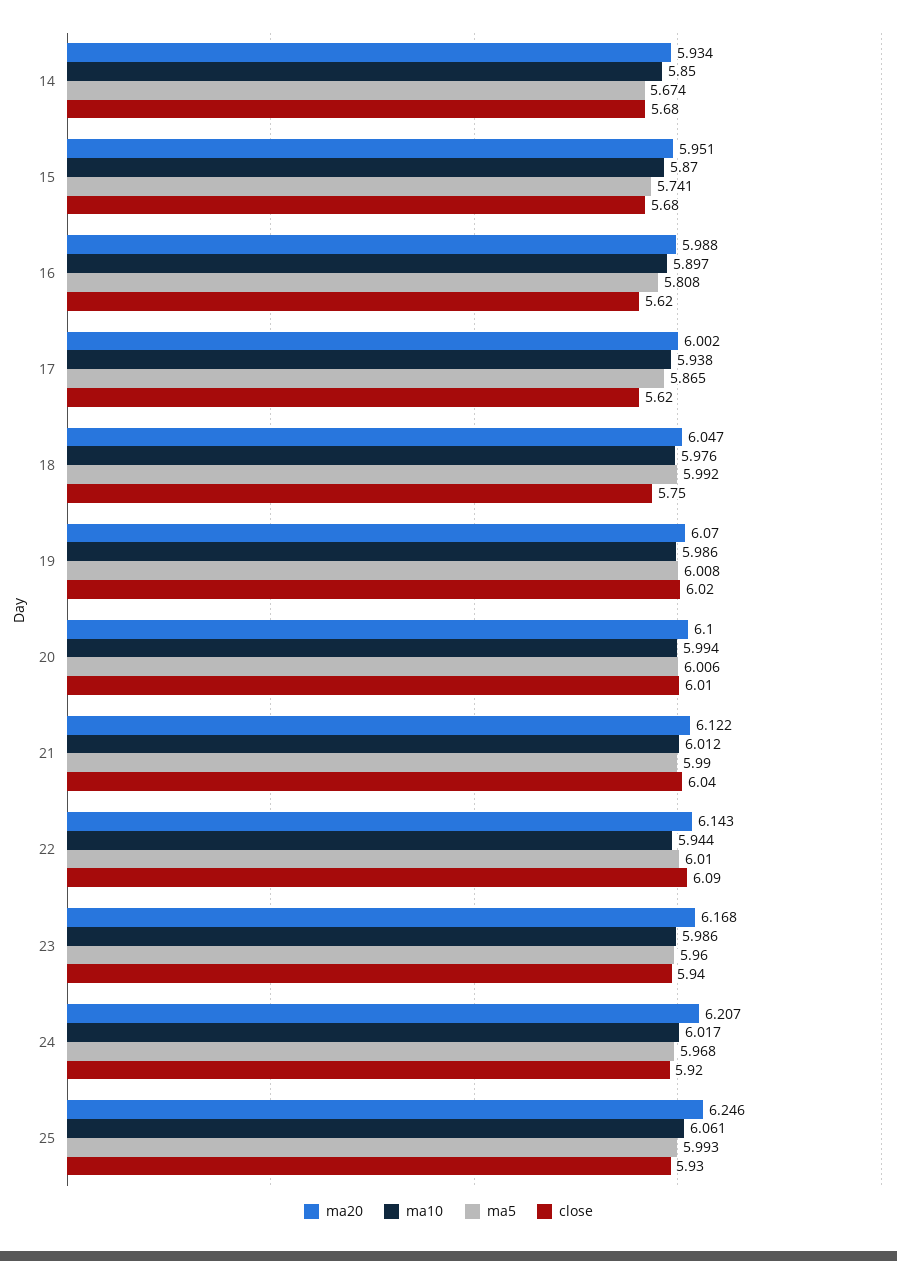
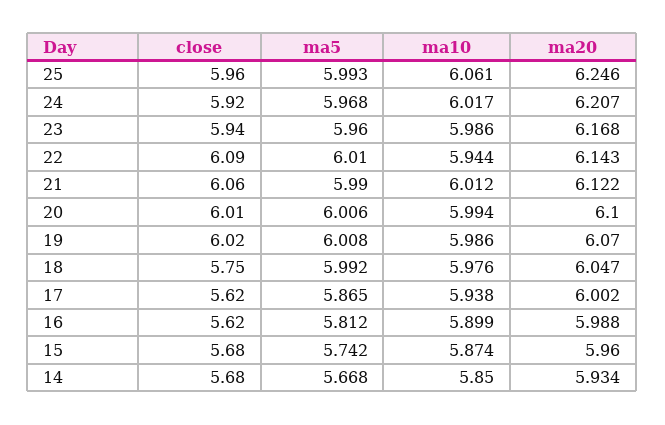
ma5, 14: 5.674 -> 5.668
ma20, 15: 5.951 -> 5.96
ma10, 15: 5.87 -> 5.874
ma5, 15: 5.741 -> 5.742
ma10, 16: 5.897 -> 5.899
ma5, 16: 5.808 -> 5.812
close, 21: 6.04 -> 6.06
close, 25: 5.93 -> 5.96

